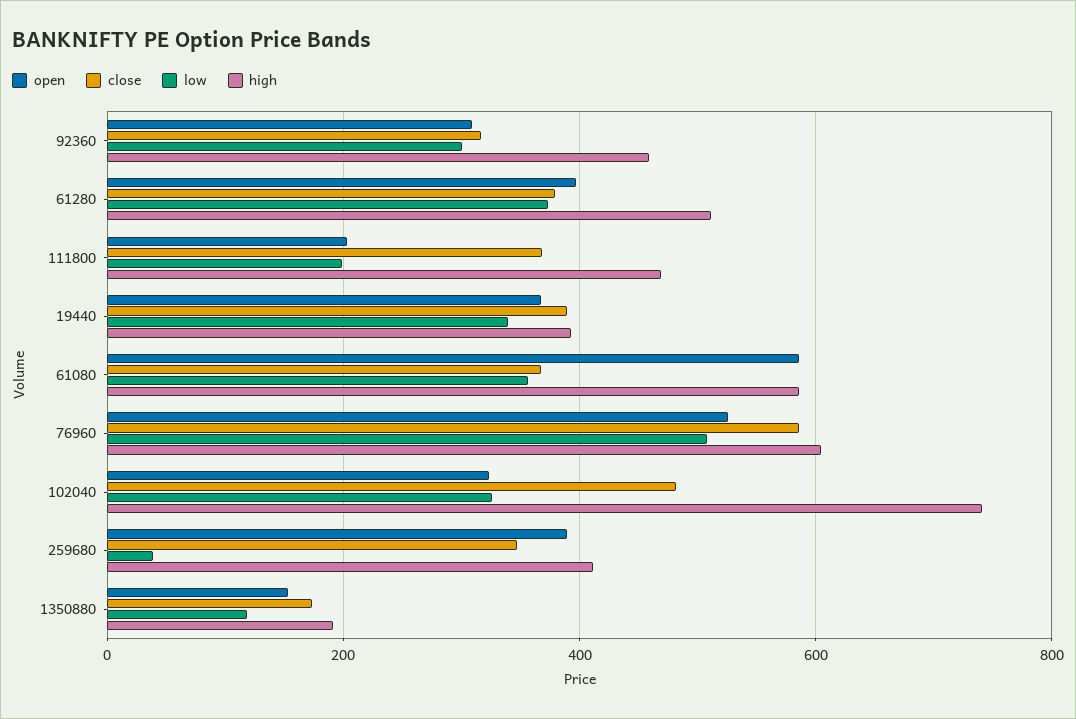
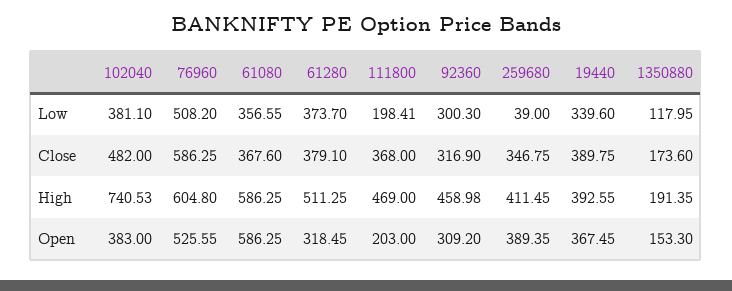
open, 61280: 400 -> 318.45
open, 102040: 320 -> 383
low, 102040: 320 -> 381.1

